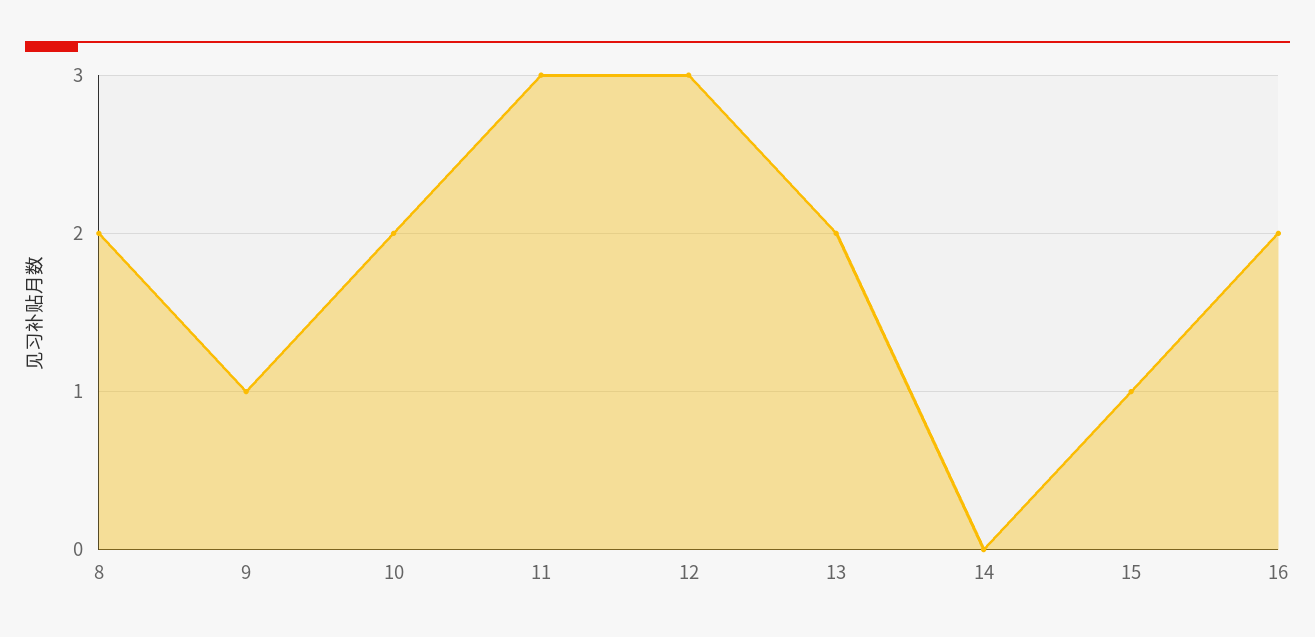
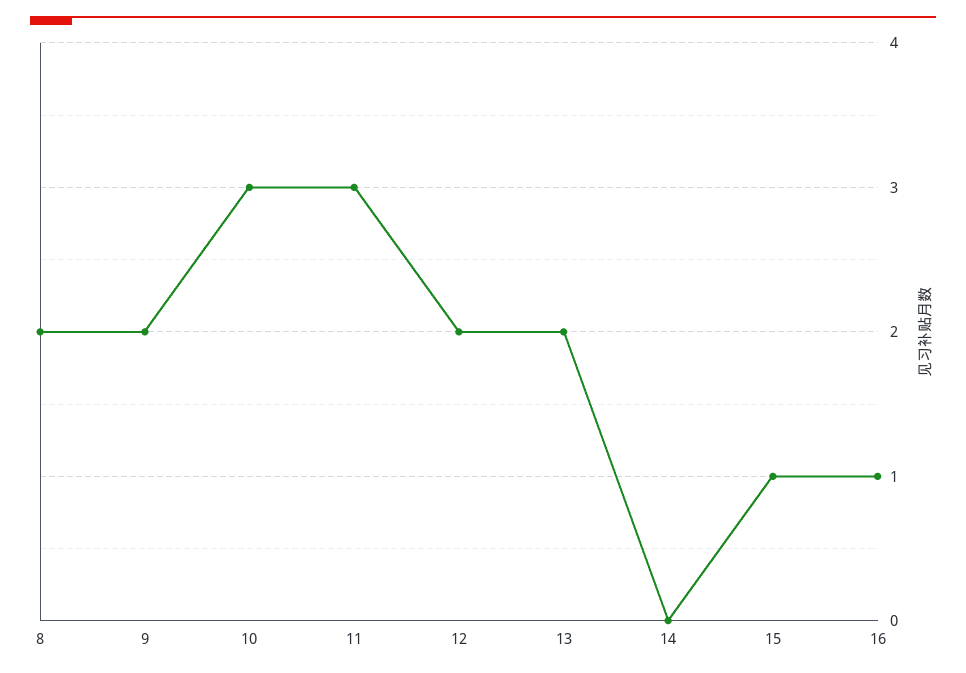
9: 1 -> 2
10: 2 -> 3
12: 3 -> 2
16: 2 -> 1

